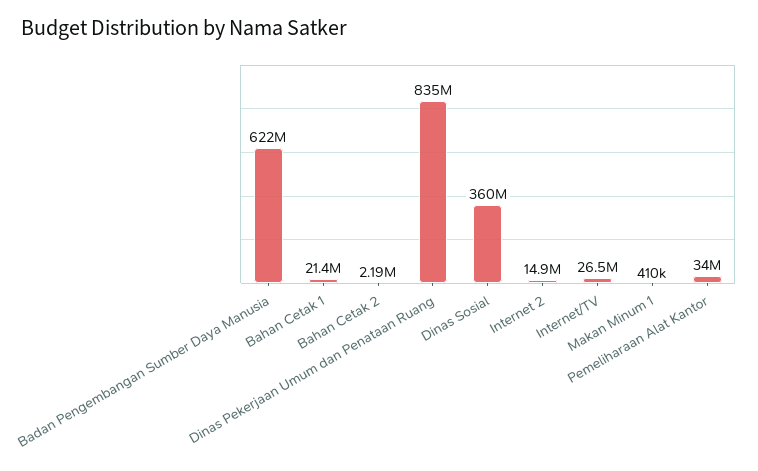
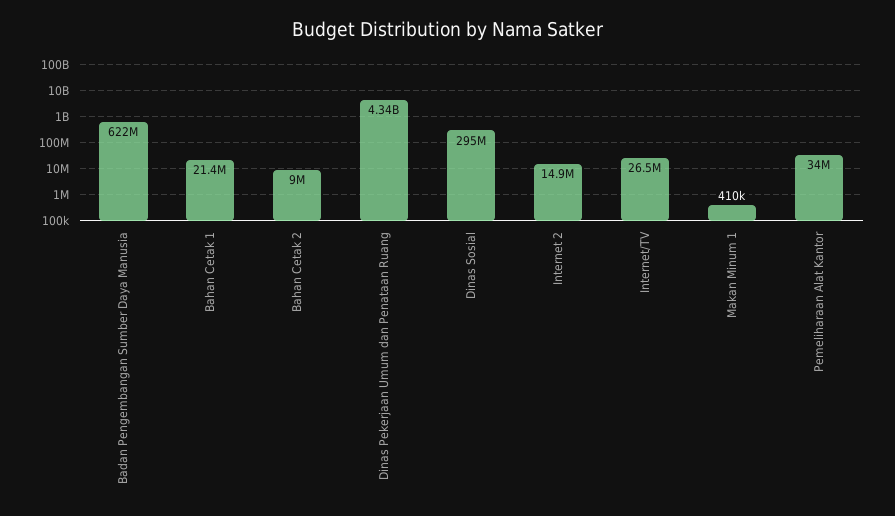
Bahan Cetak 2: 2190000 -> 9000000
Dinas Pekerjaan Umum dan Penataan Ruang: 835000000 -> 4340000000
Dinas Sosial: 360000000 -> 295000000

